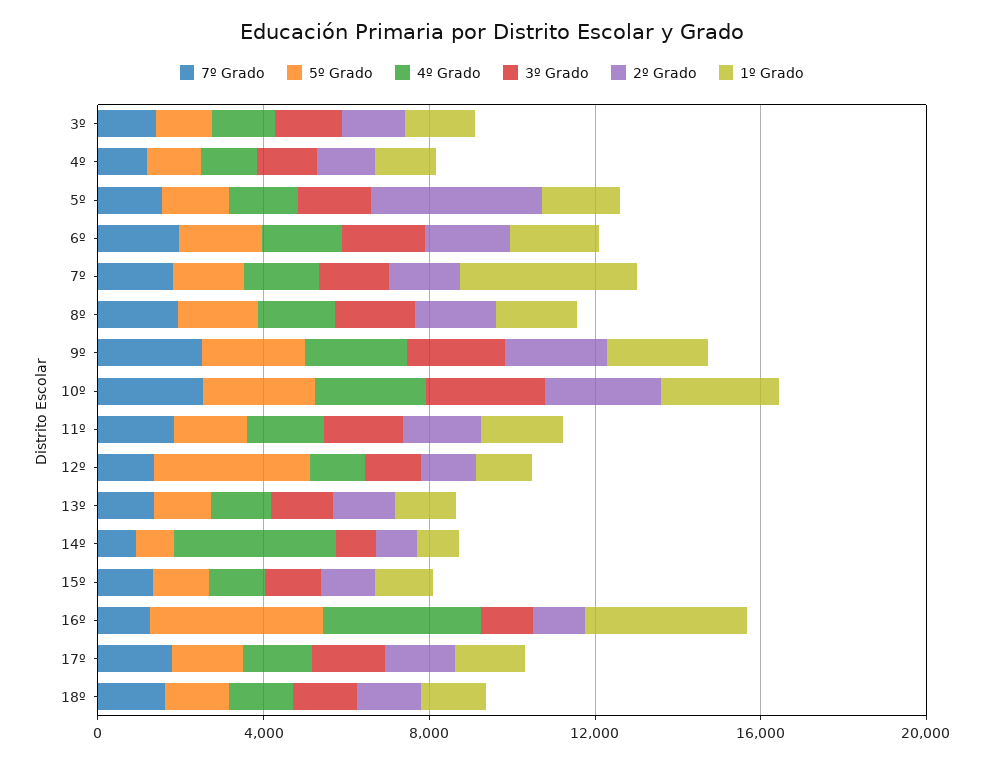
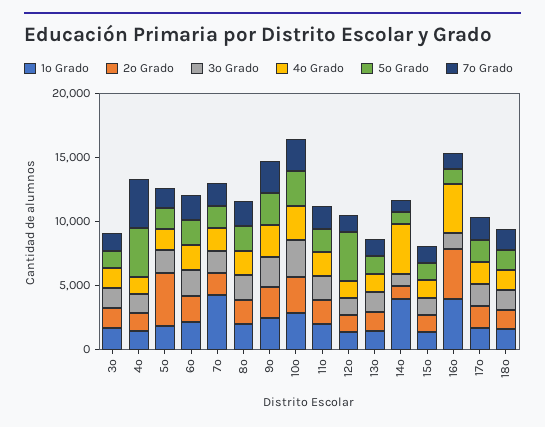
7º Grado, 4º: 1000 -> 4000
5º Grado, 4º: 1000 -> 4000
1º Grado, 14º: 1000 -> 4000
5º Grado, 16º: 4000 -> 1000
2º Grado, 16º: 1000 -> 4000

